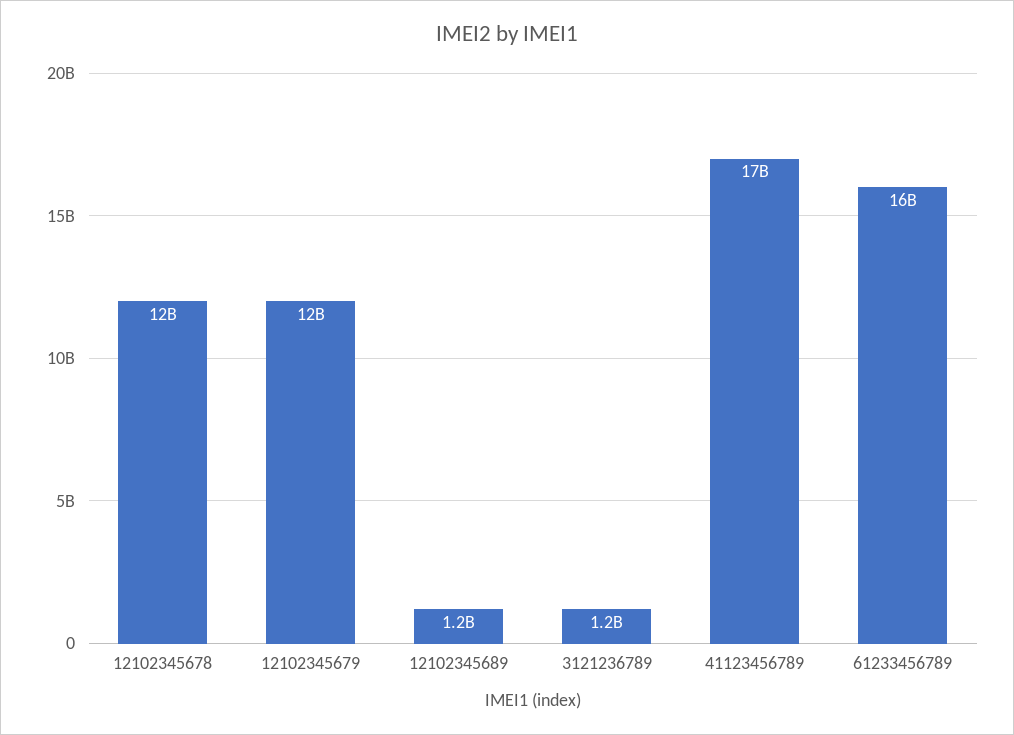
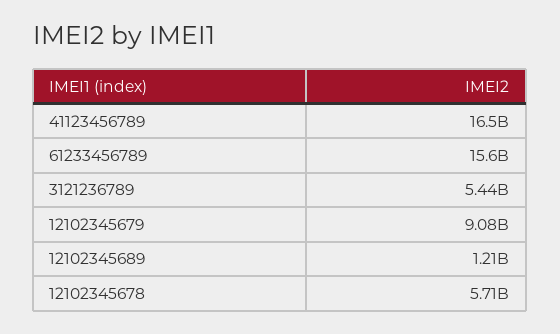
12102345678: 12000000000 -> 5710000000
12102345679: 12000000000 -> 9080000000
3121236789: 1200000000 -> 5440000000

